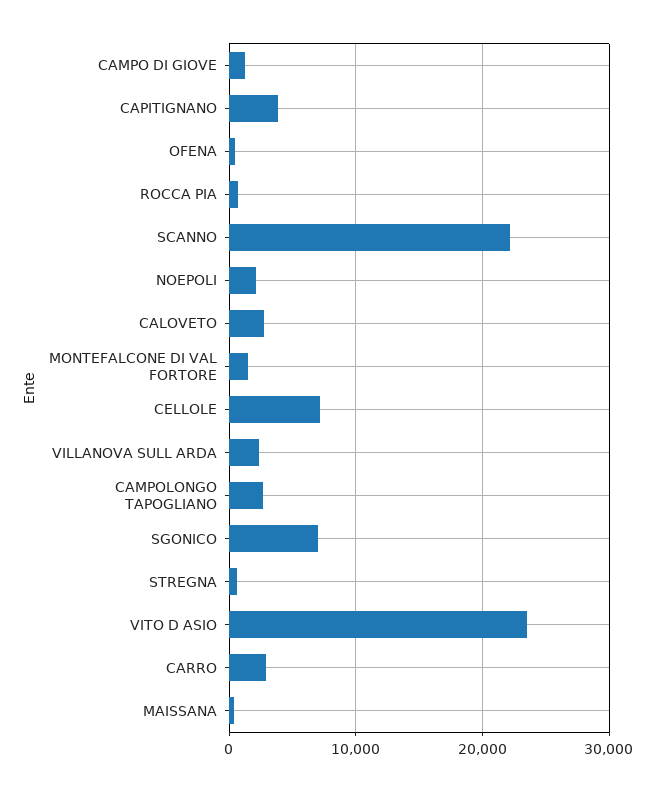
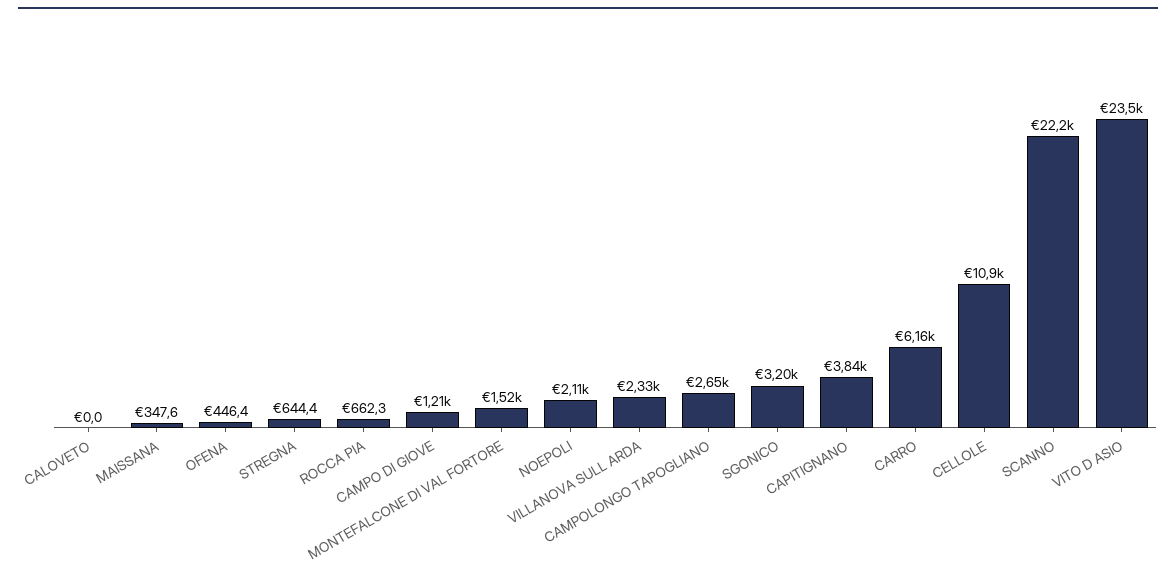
CALOVETO: 3000 -> 0
CELLOLE: 7000 -> 10900
SGONICO: 7000 -> 3200
CARRO: 3000 -> 6160

